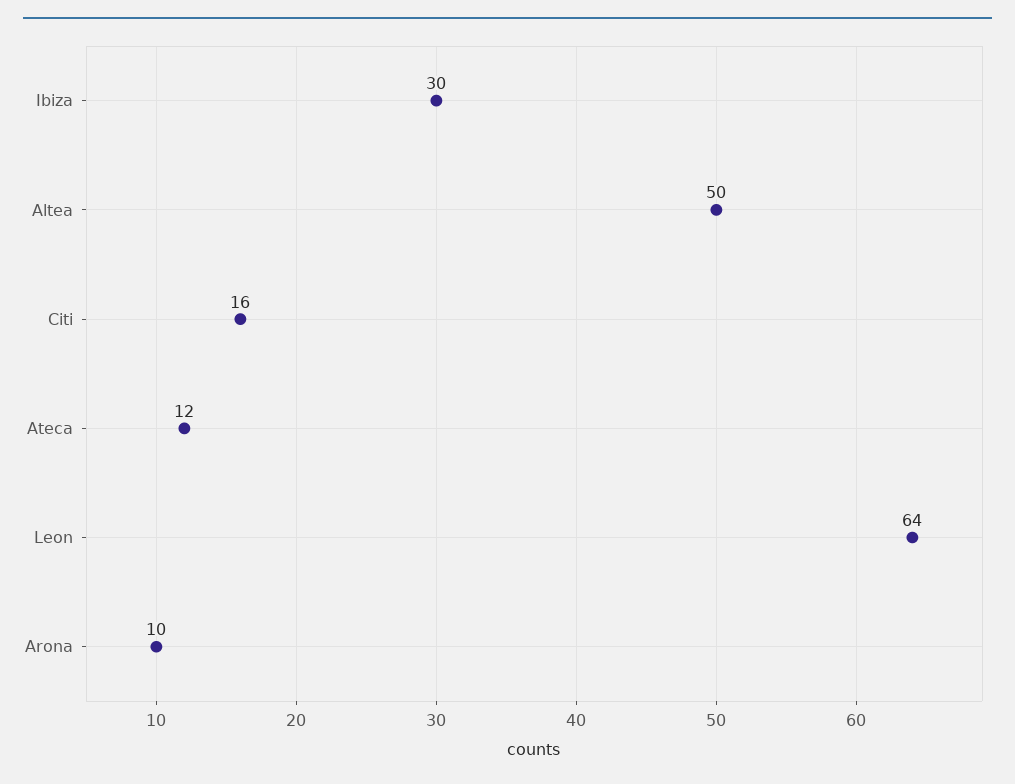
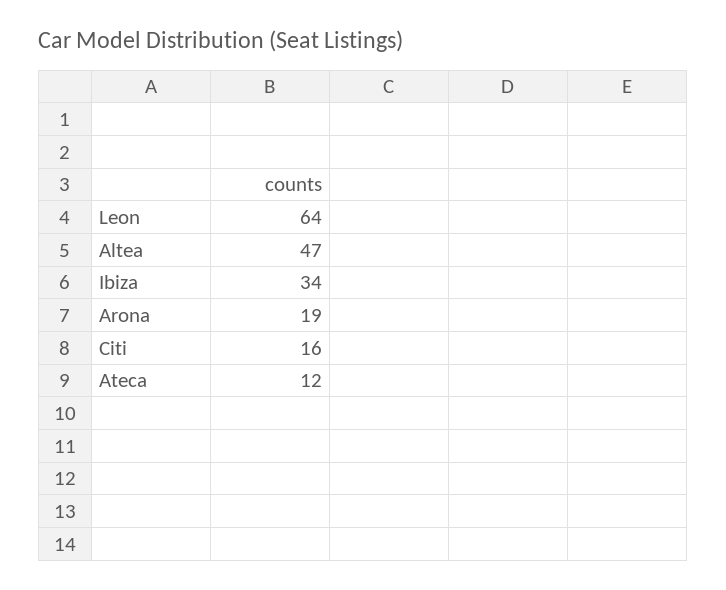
Ibiza: 30 -> 34
Altea: 50 -> 47
Arona: 10 -> 19

